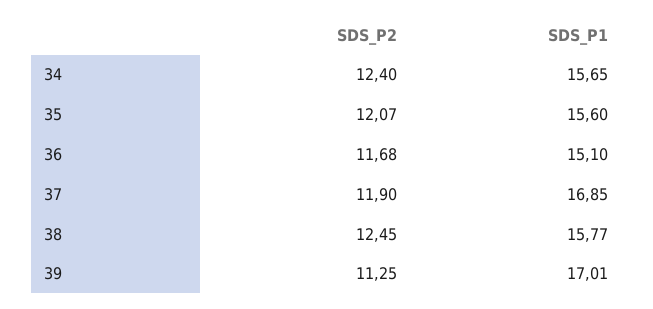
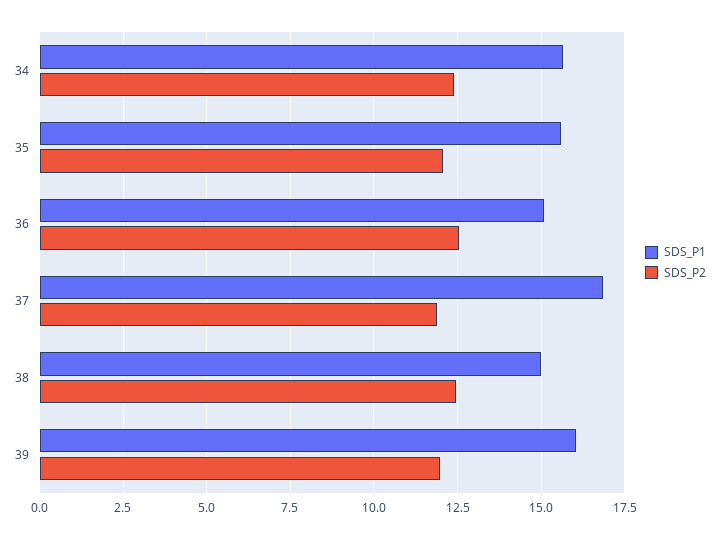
SDS_P2, 36: 11.68 -> 12.5
SDS_P1, 38: 15.77 -> 15
SDS_P2, 39: 11.25 -> 12
SDS_P1, 39: 17.01 -> 16

